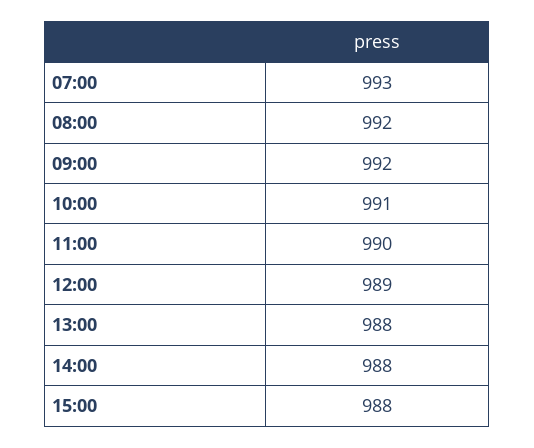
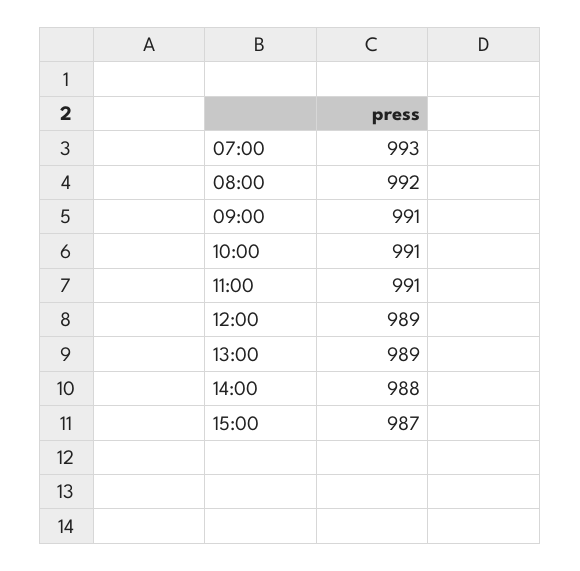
09:00: 992 -> 991
11:00: 990 -> 991
13:00: 988 -> 989
15:00: 988 -> 987

